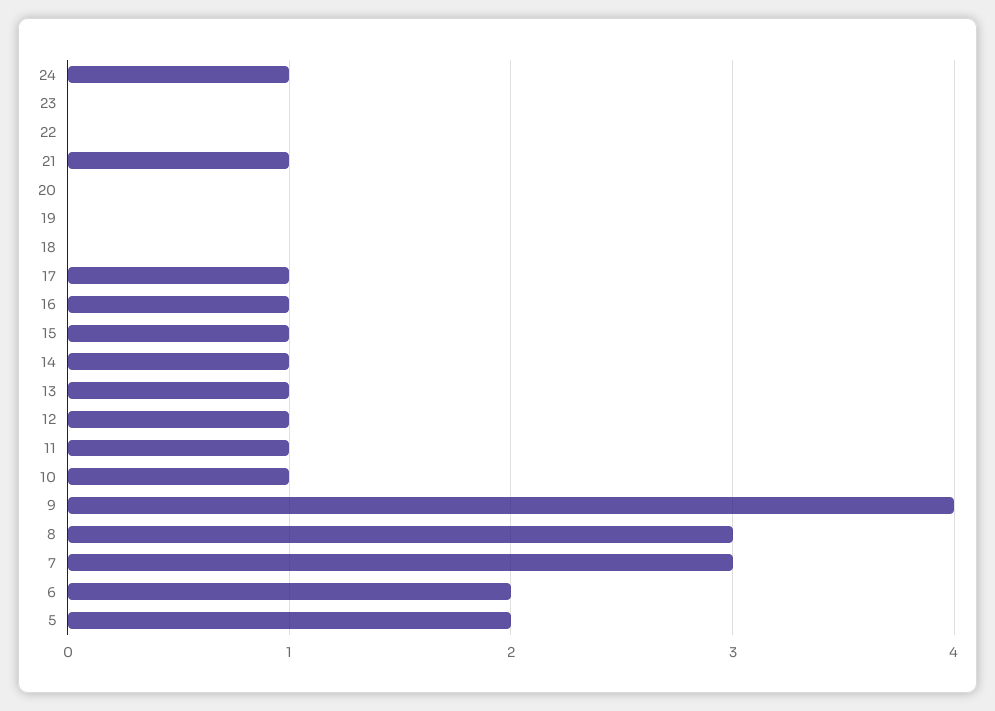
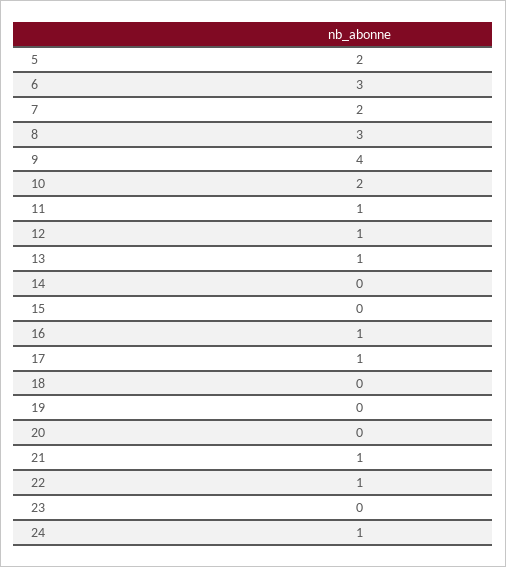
22: 0 -> 1
15: 1 -> 0
14: 1 -> 0
10: 1 -> 2
7: 3 -> 2
6: 2 -> 3

